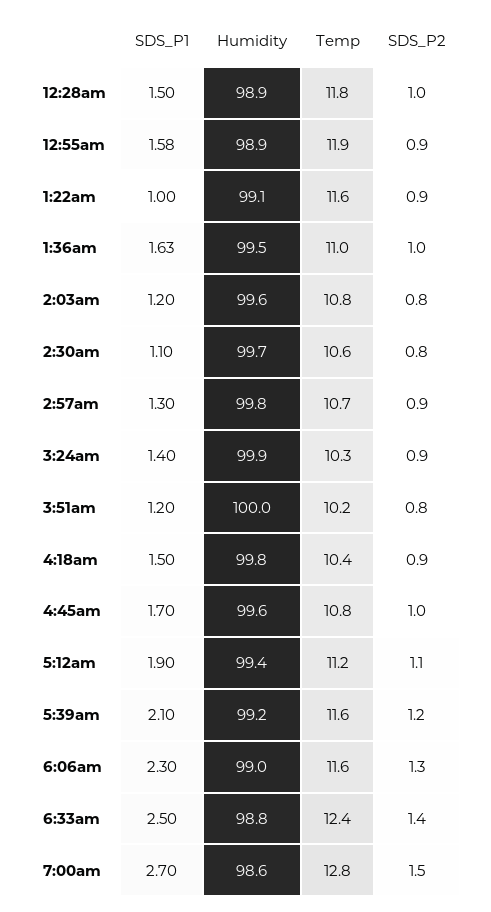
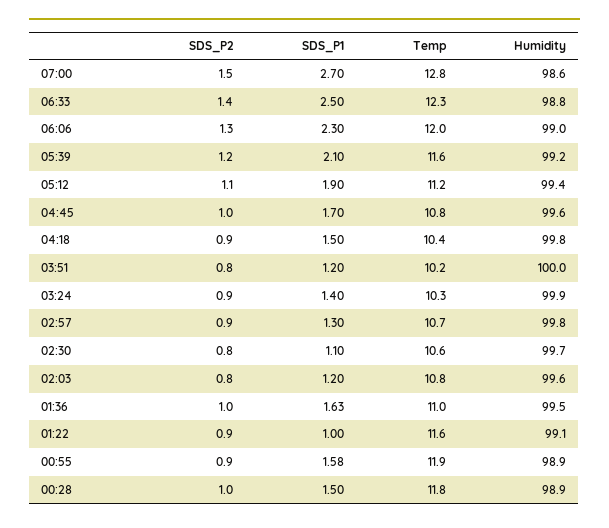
Temp, 6:06am: 11.6 -> 12
Temp, 6:33am: 12.4 -> 12.3

